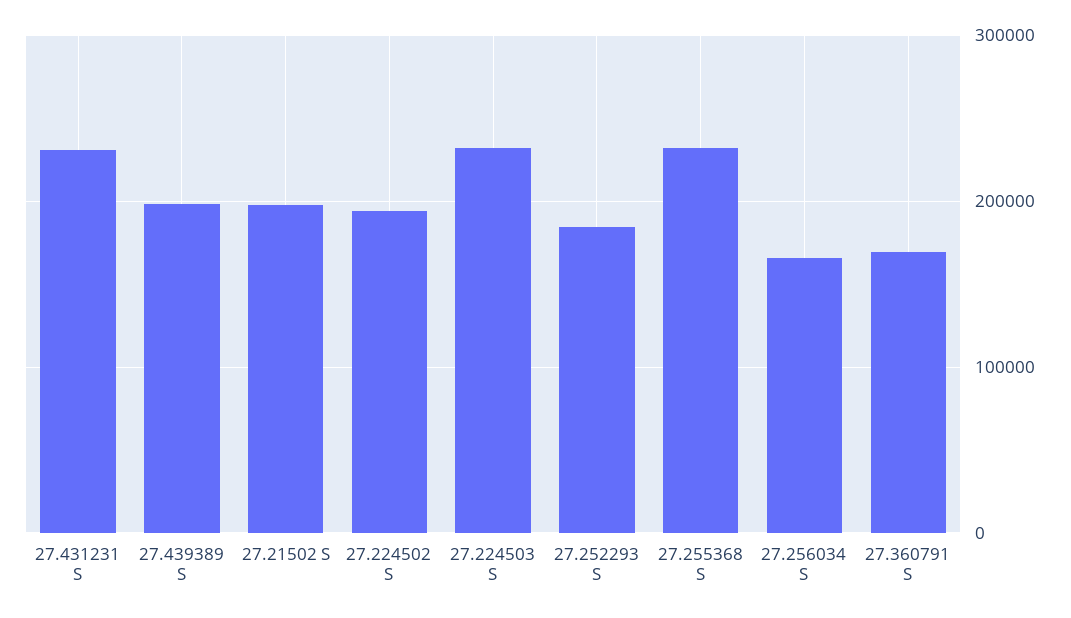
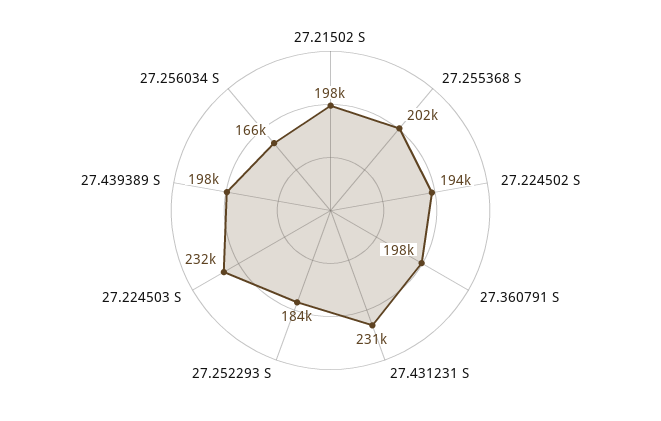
27.255368 S: 230000 -> 202000
27.360791 S: 170000 -> 198000

